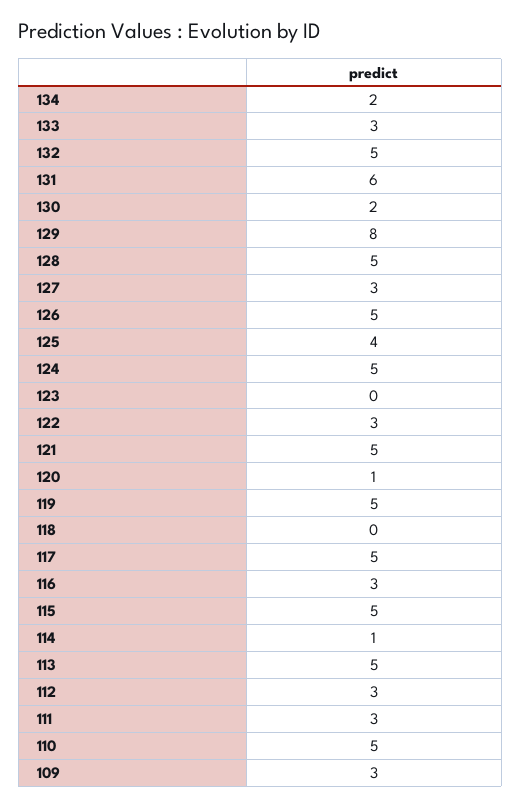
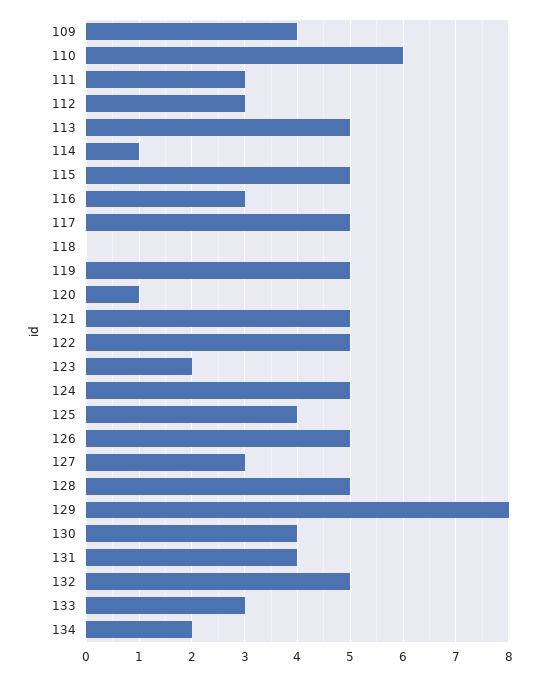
131: 6 -> 4
130: 2 -> 4
123: 0 -> 2
122: 3 -> 5
110: 5 -> 6
109: 3 -> 4

